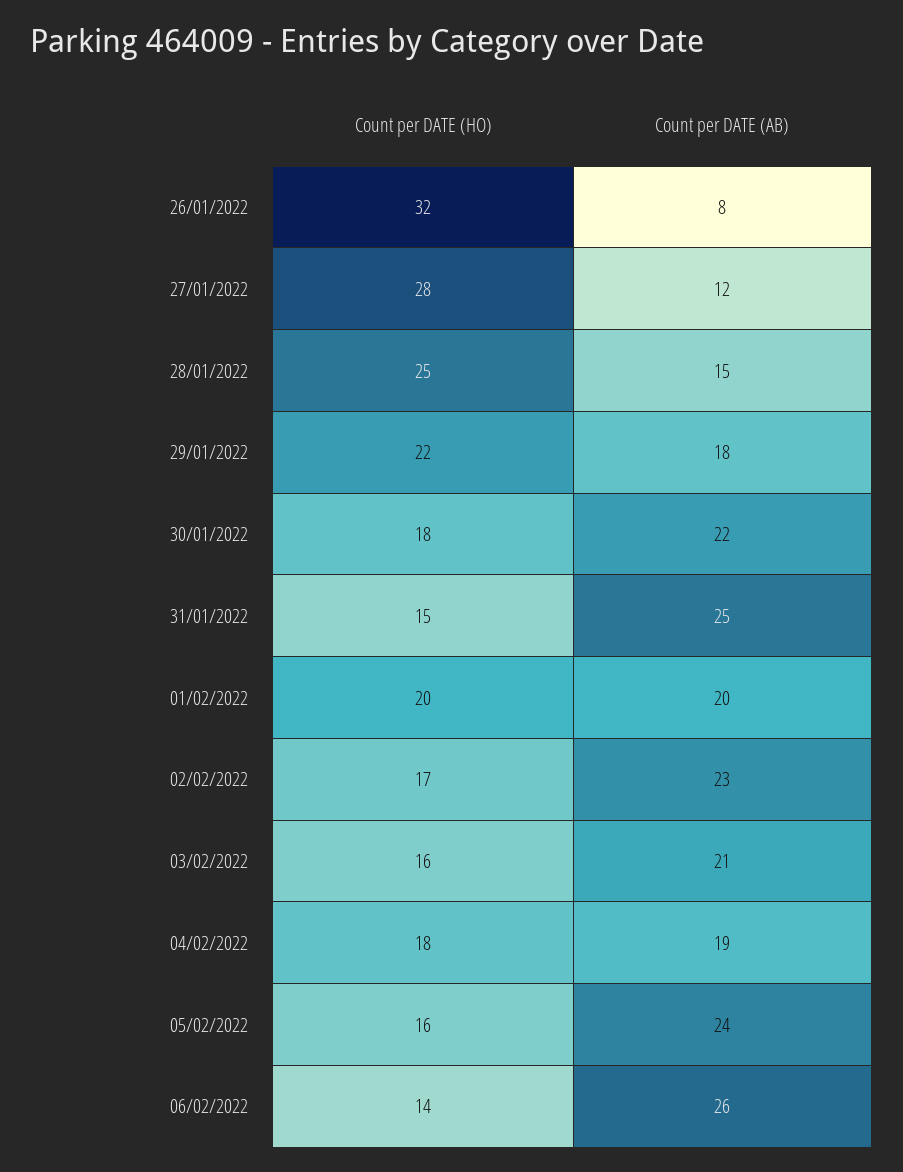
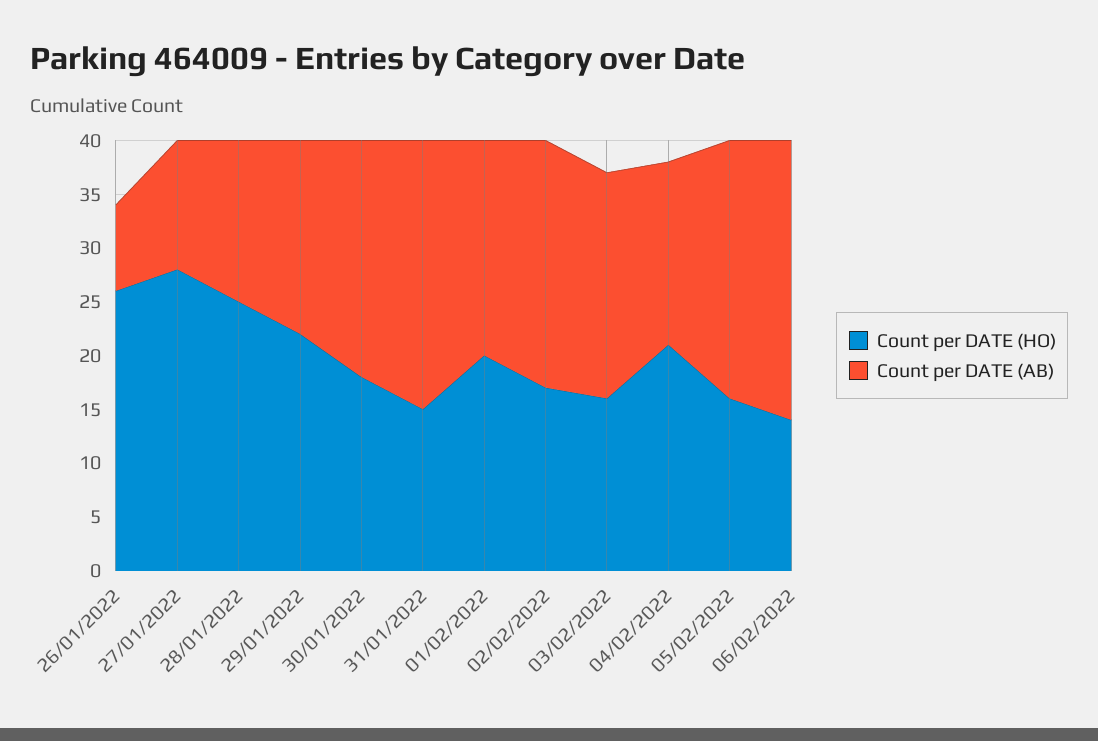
Count per DATE (HO), 26/01/2022: 32 -> 26
Count per DATE (HO), 04/02/2022: 18 -> 21
Count per DATE (AB), 04/02/2022: 19 -> 17

